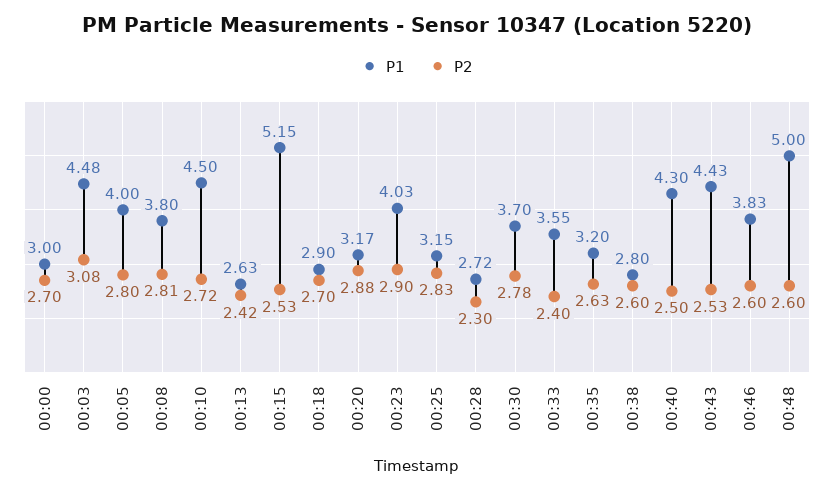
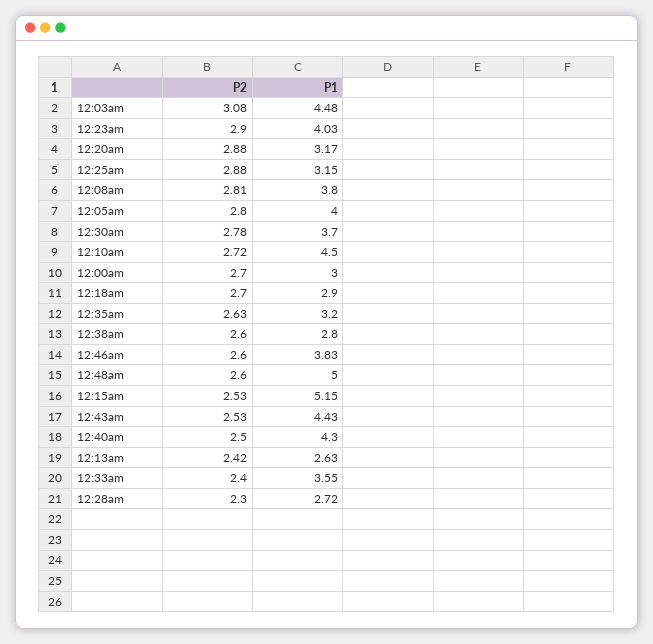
P2, 00:25: 2.83 -> 2.88

